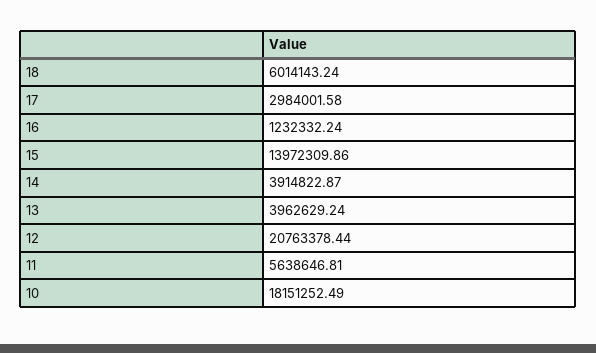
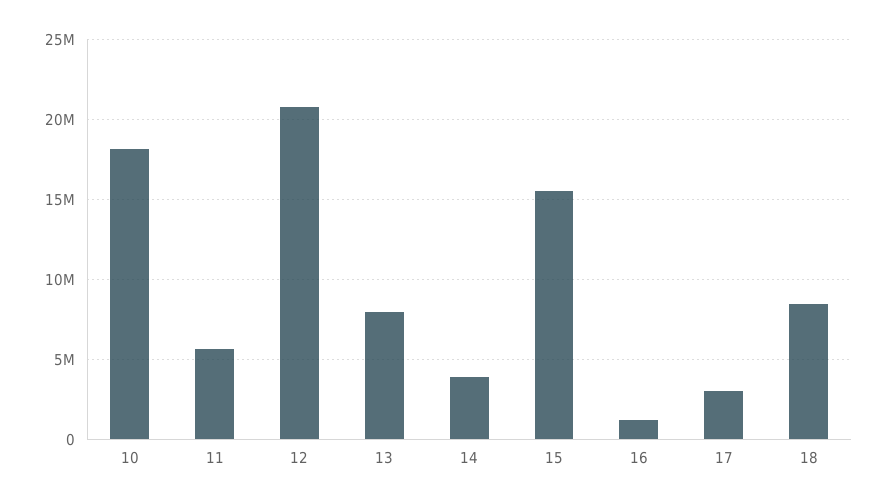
18: 6014143.24 -> 8500000
15: 13972309.86 -> 15500000
13: 3962629.24 -> 8000000

